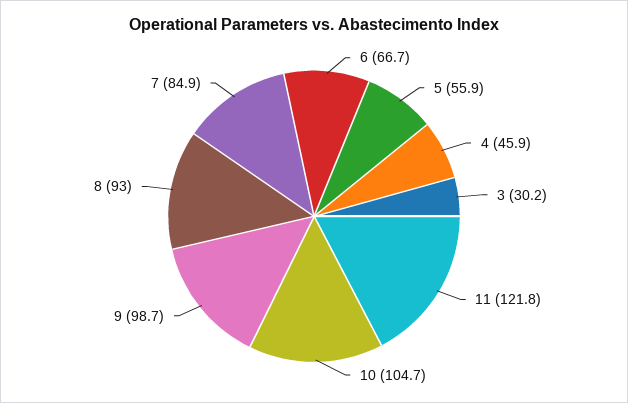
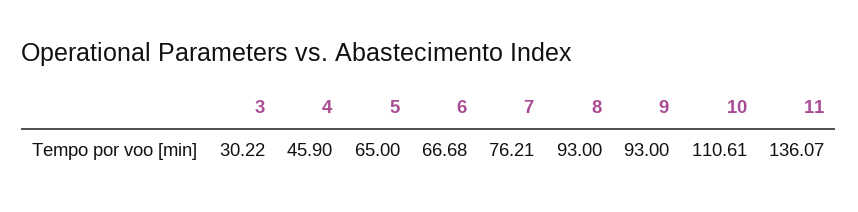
5: 55.9 -> 65
11: 121.8 -> 136.07
10: 104.7 -> 110.61
9: 98.7 -> 93
7: 84.9 -> 76.21

